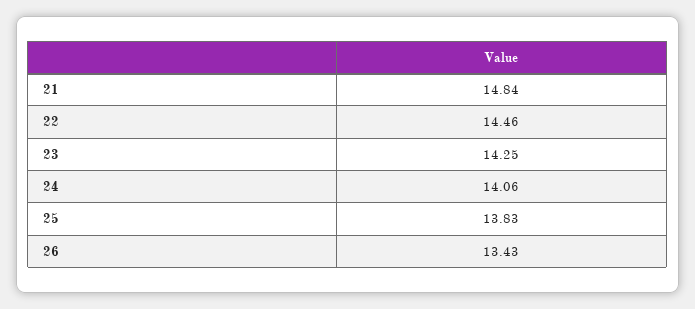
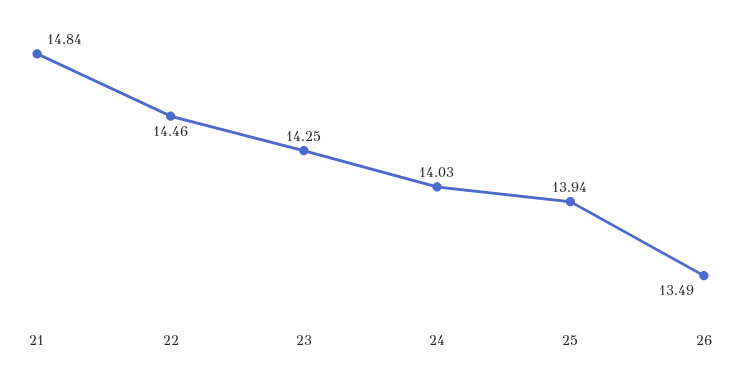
24: 14.06 -> 14.03
25: 13.83 -> 13.94
26: 13.43 -> 13.49

